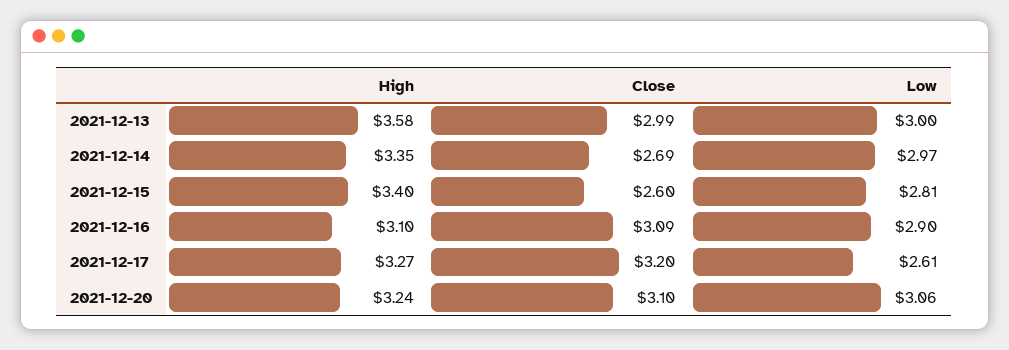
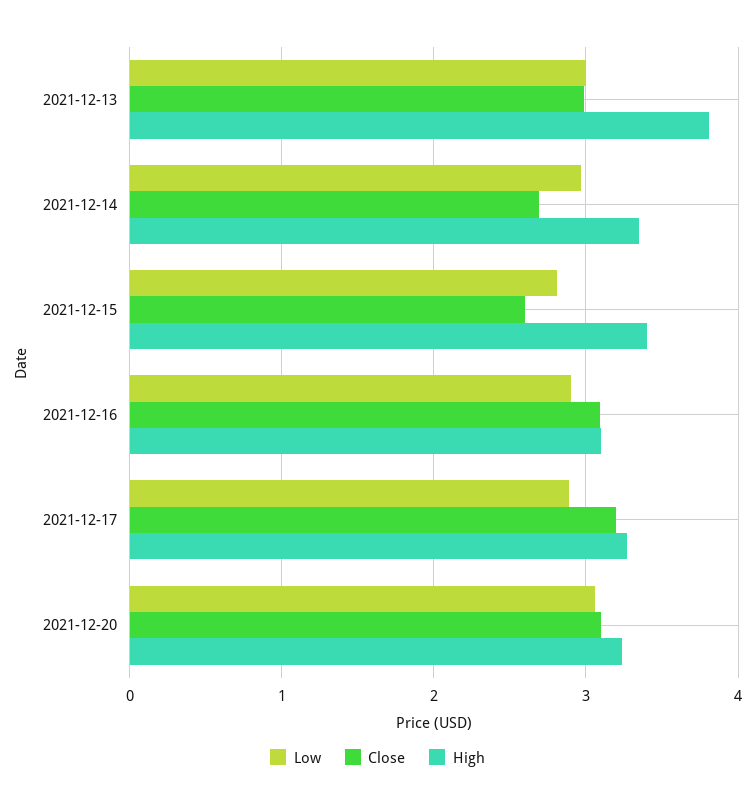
High, 2021-12-13: 3.58 -> 3.8
Low, 2021-12-17: 2.61 -> 2.9

